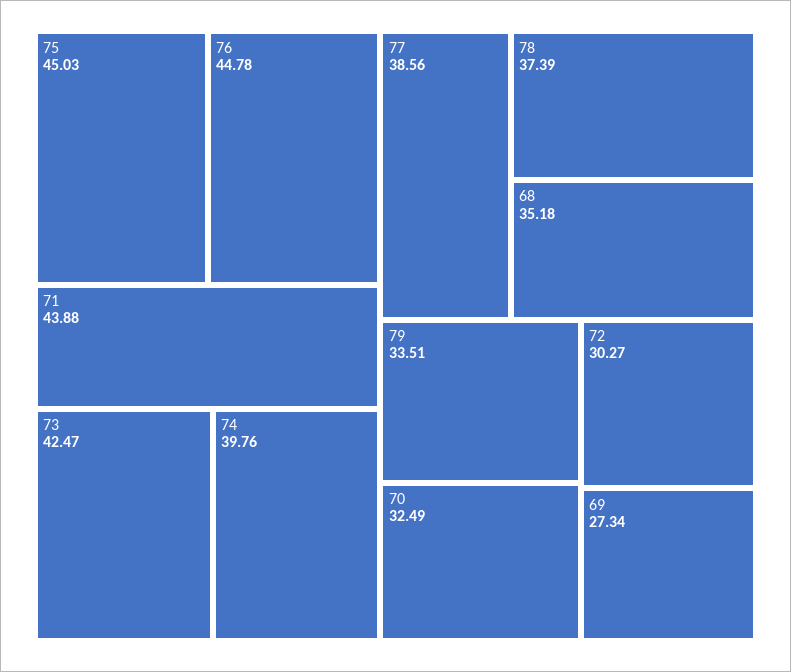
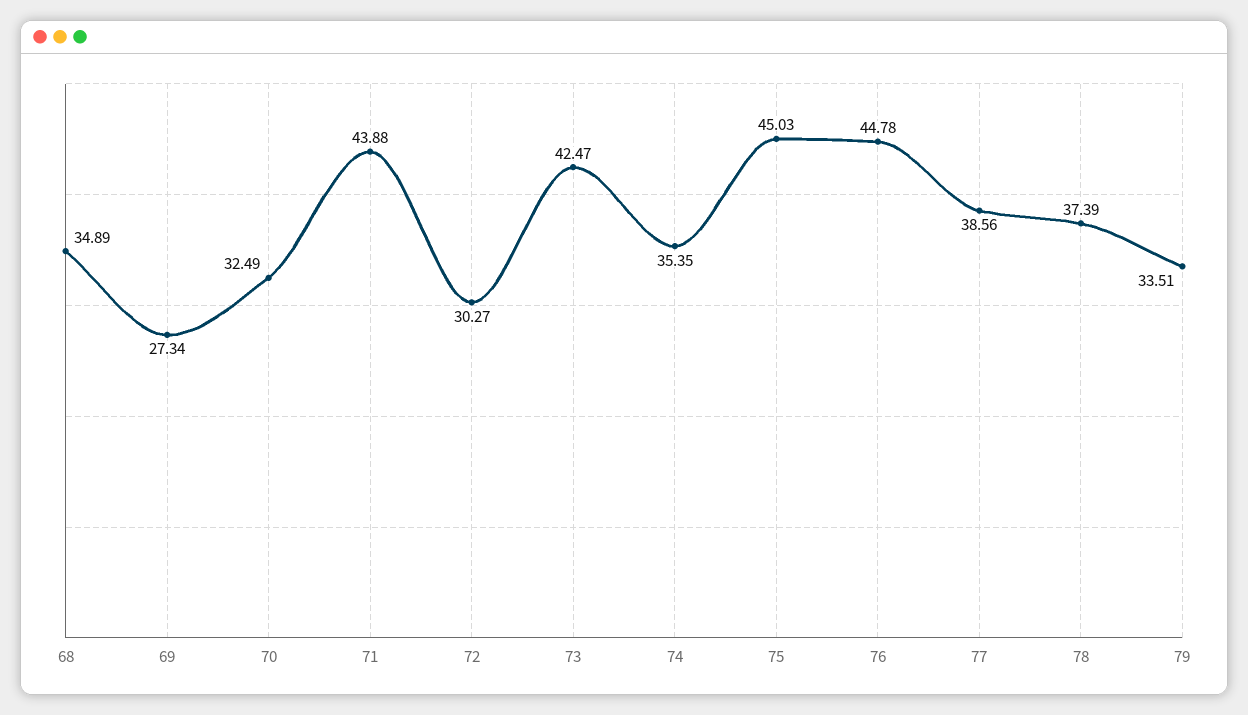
74: 39.76 -> 35.35
68: 35.18 -> 34.89

